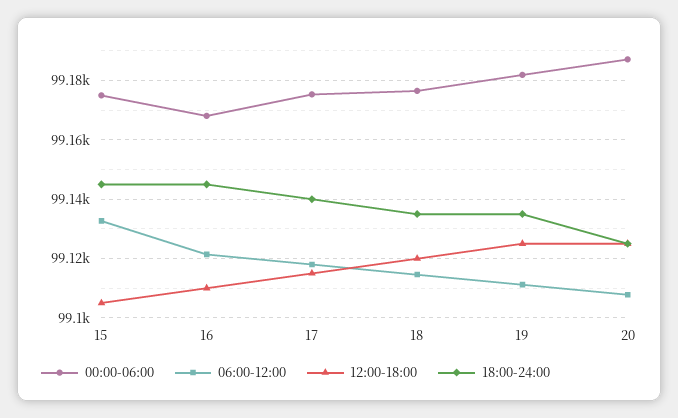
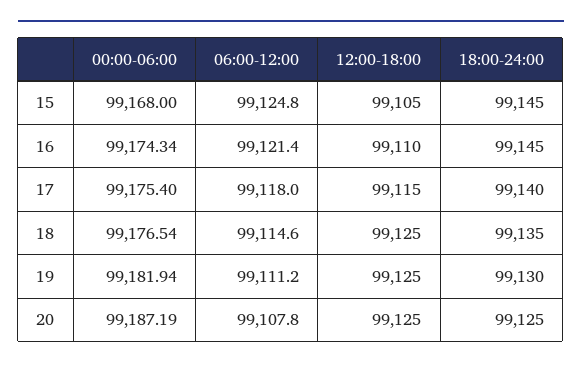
00:00-06:00, 15: 99175 -> 99168
06:00-12:00, 15: 99132.5 -> 99124.8
00:00-06:00, 16: 99167.5 -> 99174.34
12:00-18:00, 18: 99120 -> 99125
18:00-24:00, 19: 99135 -> 99130

